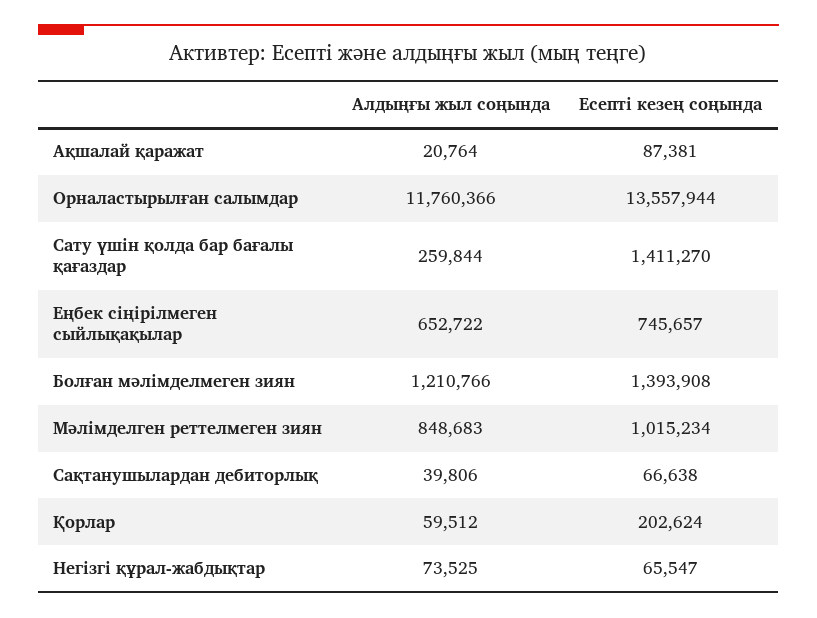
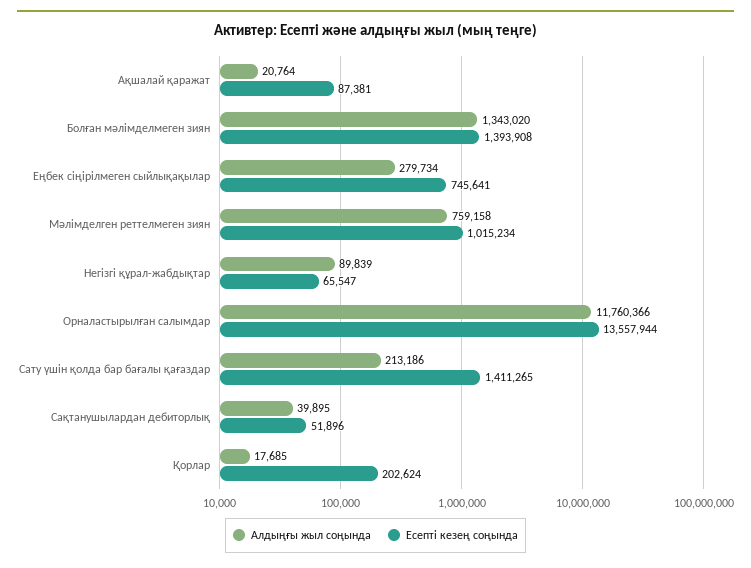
Алдыңғы жыл соңында, Сату үшін қолда бар бағалы қағаздар: 259844 -> 213186
Есепті кезең соңында, Сату үшін қолда бар бағалы қағаздар: 1411270 -> 1411265
Алдыңғы жыл соңында, Еңбек сіңірілмеген сыйлықақылар: 652722 -> 279734
Есепті кезең соңында, Еңбек сіңірілмеген сыйлықақылар: 745657 -> 745641
Алдыңғы жыл соңында, Болған мәлімделмеген зиян: 1210766 -> 1343020
Алдыңғы жыл соңында, Мәлімделген реттелмеген зиян: 848683 -> 759158
Алдыңғы жыл соңында, Сақтанушылардан дебиторлық: 39806 -> 39895
Есепті кезең соңында, Сақтанушылардан дебиторлық: 66638 -> 51896
Алдыңғы жыл соңында, Қорлар: 59512 -> 17685
Алдыңғы жыл соңында, Негізгі құрал-жабдықтар: 73525 -> 89839

